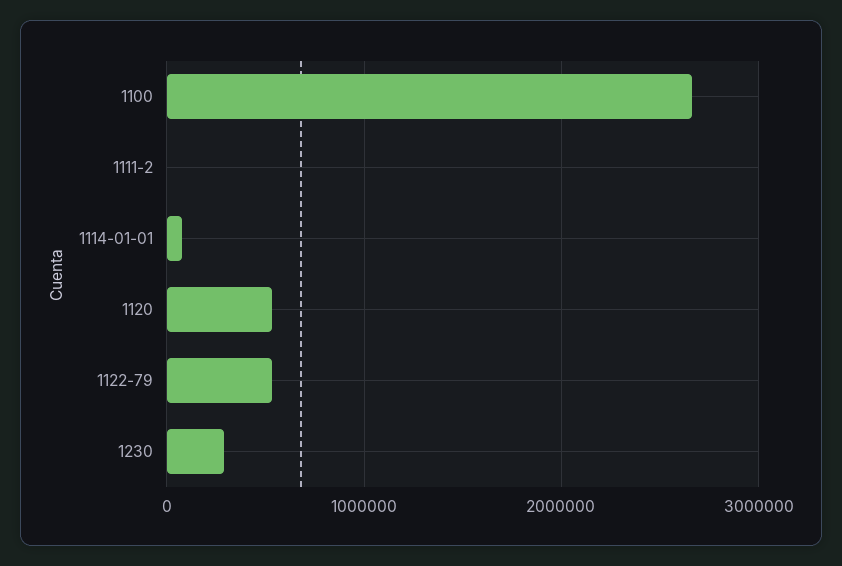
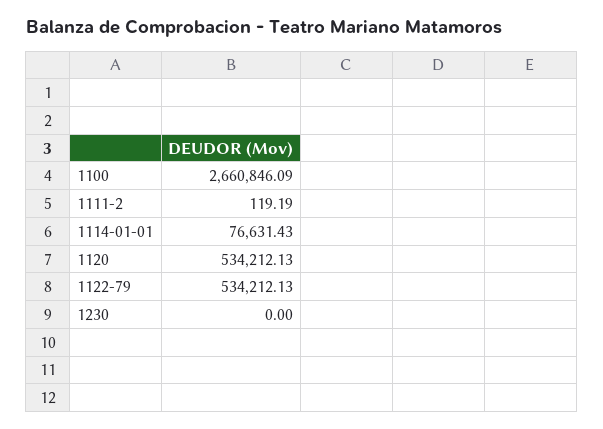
1230: 300000 -> 0

